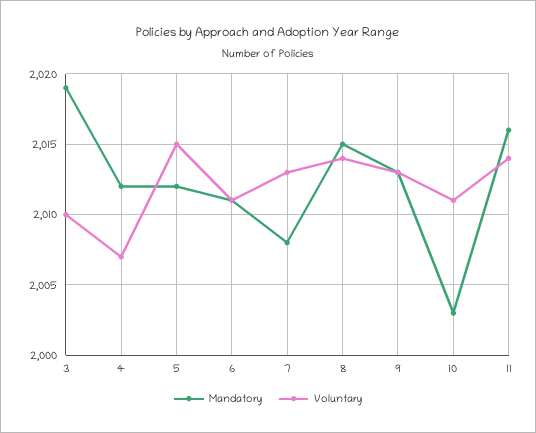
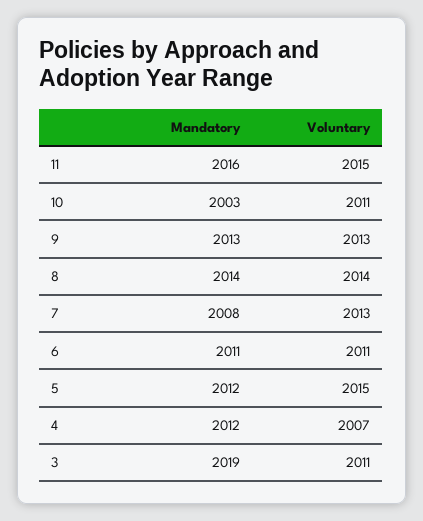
Voluntary, 3: 2010 -> 2011
Mandatory, 8: 2015 -> 2014
Voluntary, 11: 2014 -> 2015

